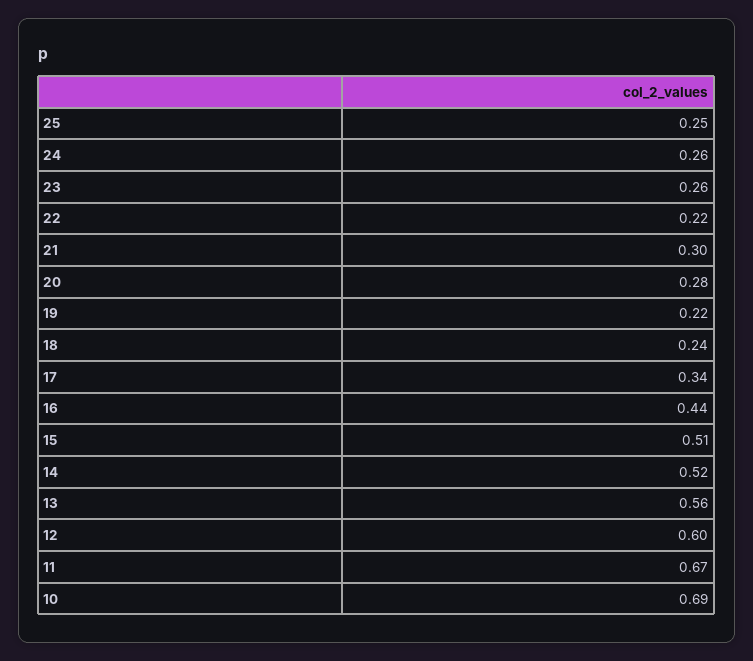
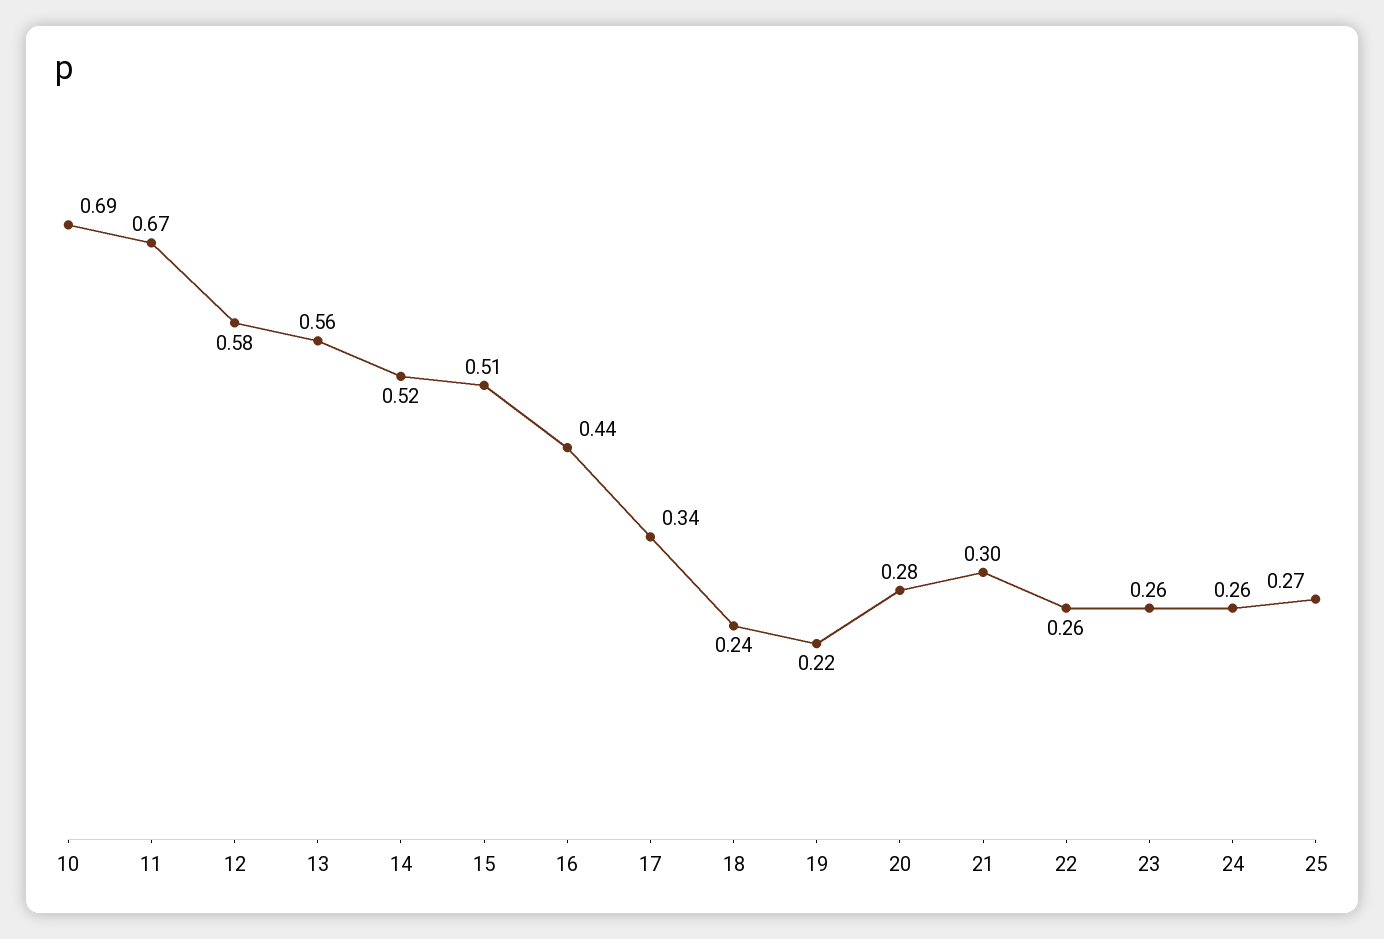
25: 0.25 -> 0.27
22: 0.22 -> 0.26
12: 0.6 -> 0.58

